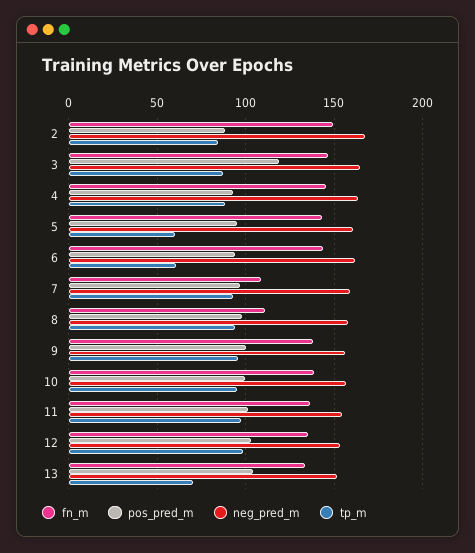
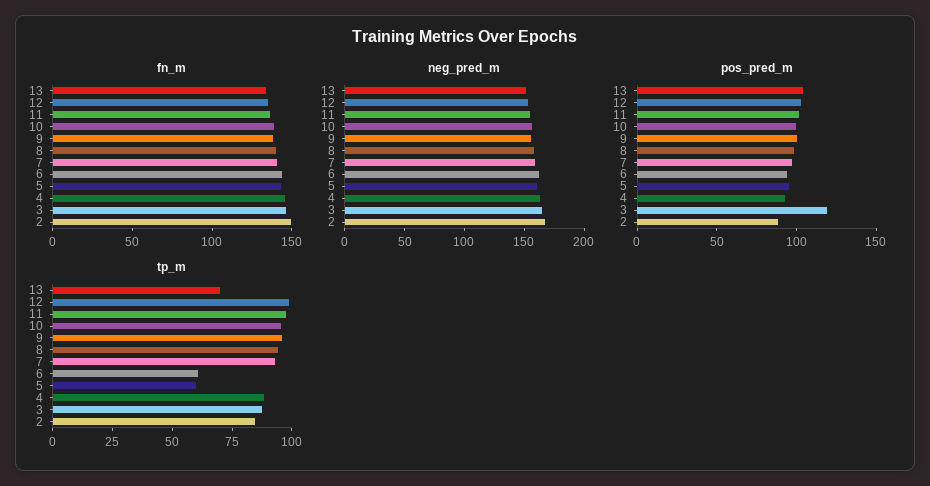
fn_m, 7: 110 -> 140
fn_m, 8: 110 -> 140

